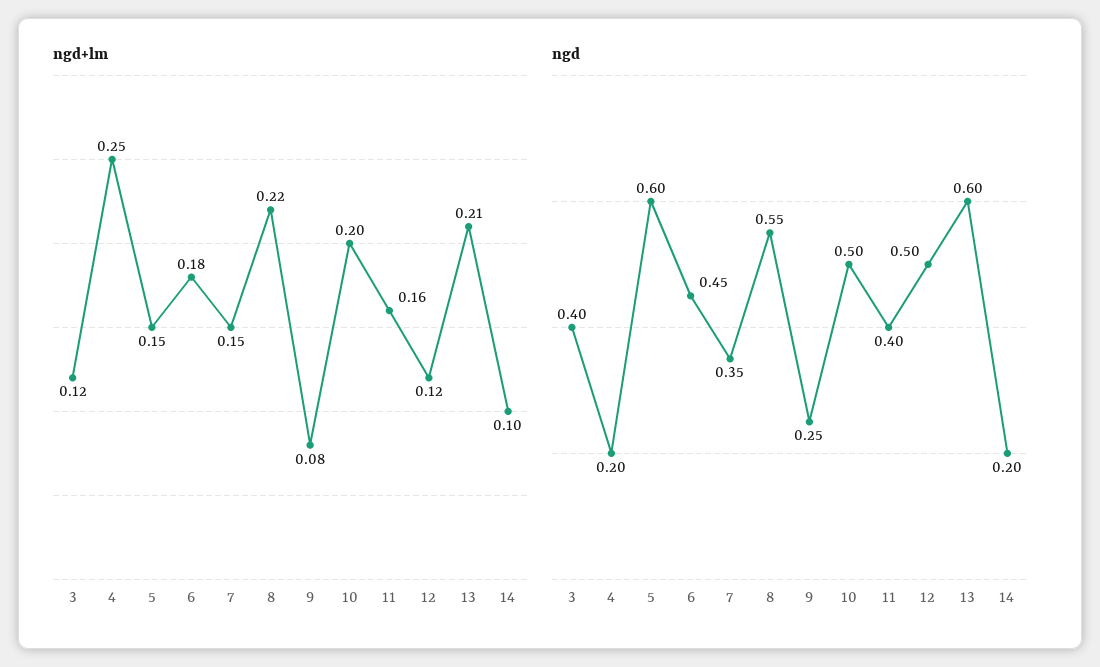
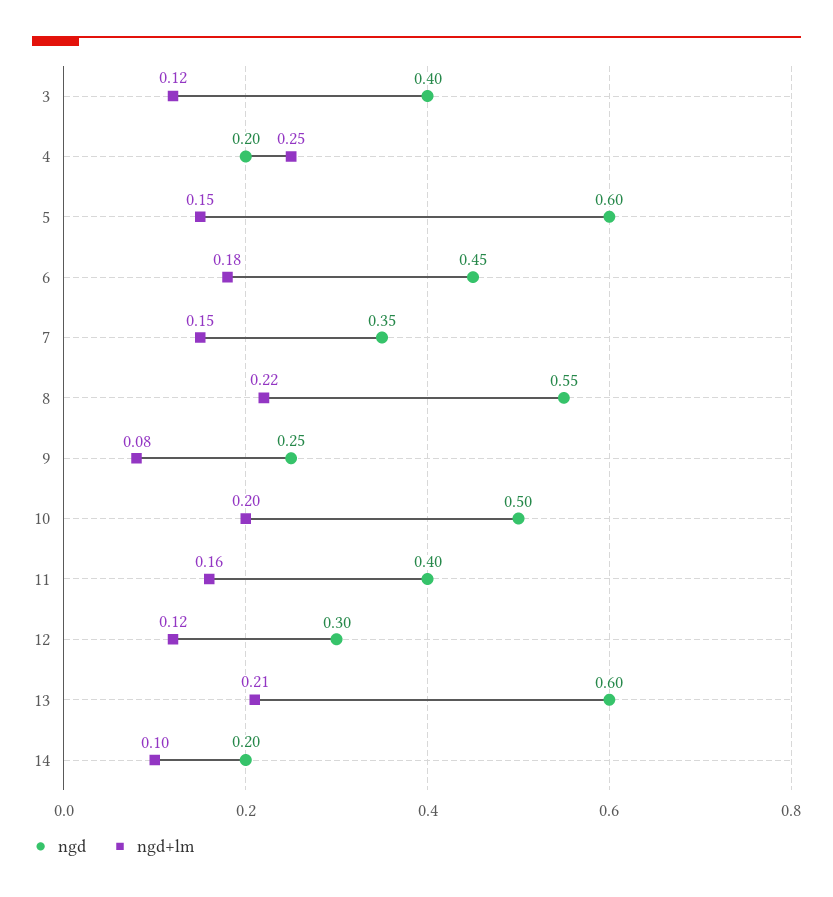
ngd, 12: 0.5 -> 0.3

